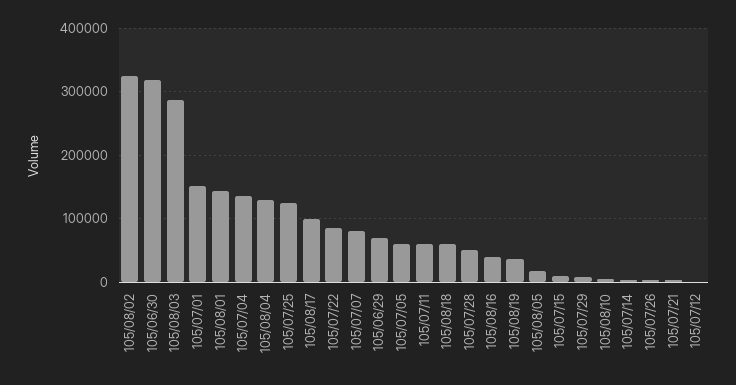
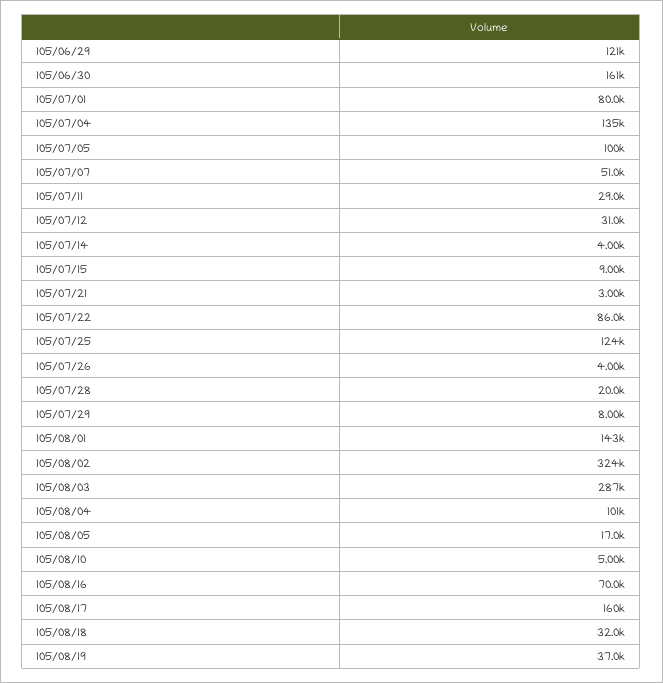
105/06/30: 320000 -> 161000
105/07/01: 150000 -> 80000
105/08/04: 130000 -> 101000
105/08/17: 100000 -> 160000
105/07/07: 80000 -> 51000
105/06/29: 70000 -> 121000
105/07/05: 60000 -> 100000
105/07/11: 60000 -> 29000
105/08/18: 60000 -> 32000
105/07/28: 50000 -> 20000
105/08/16: 40000 -> 70000
105/07/12: 0 -> 31000

